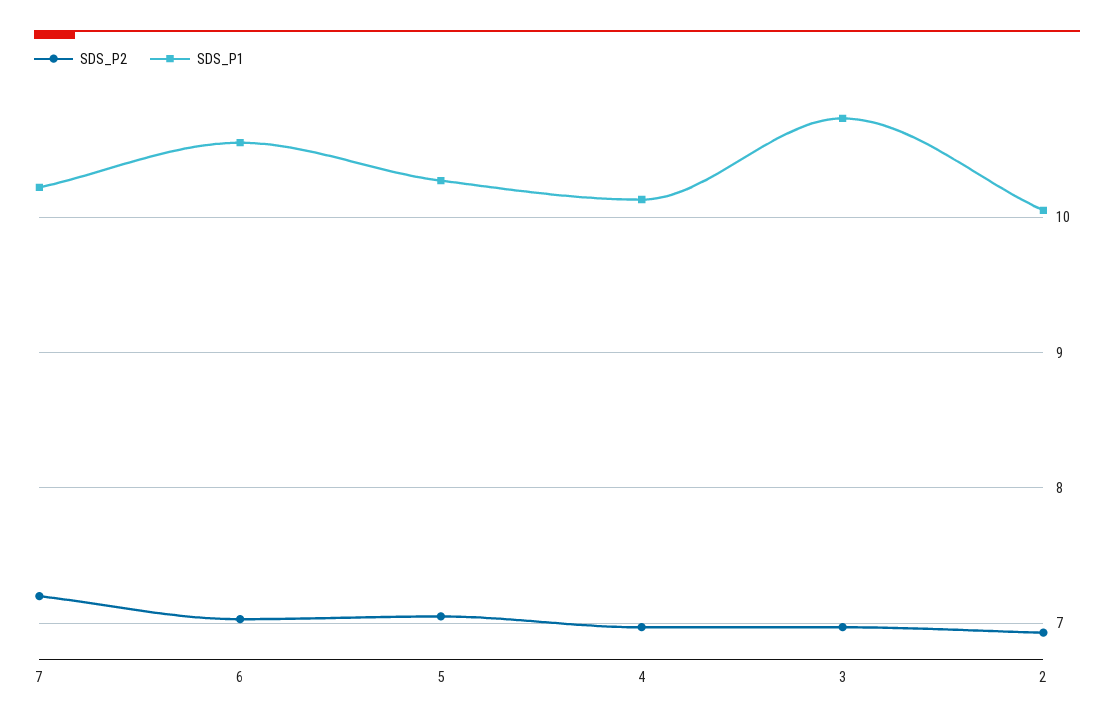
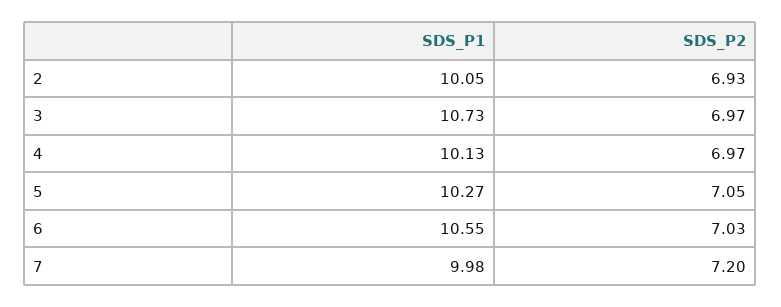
SDS_P1, 7: 10.2 -> 9.98

